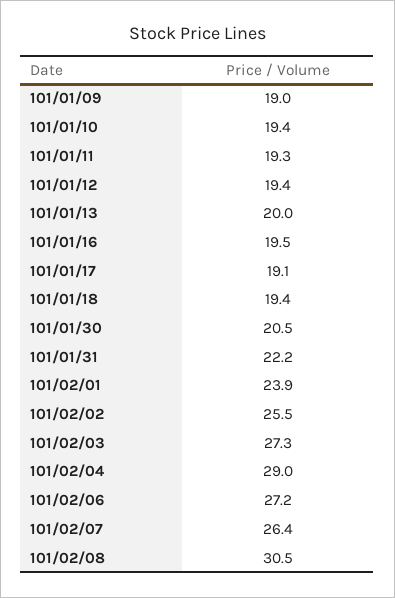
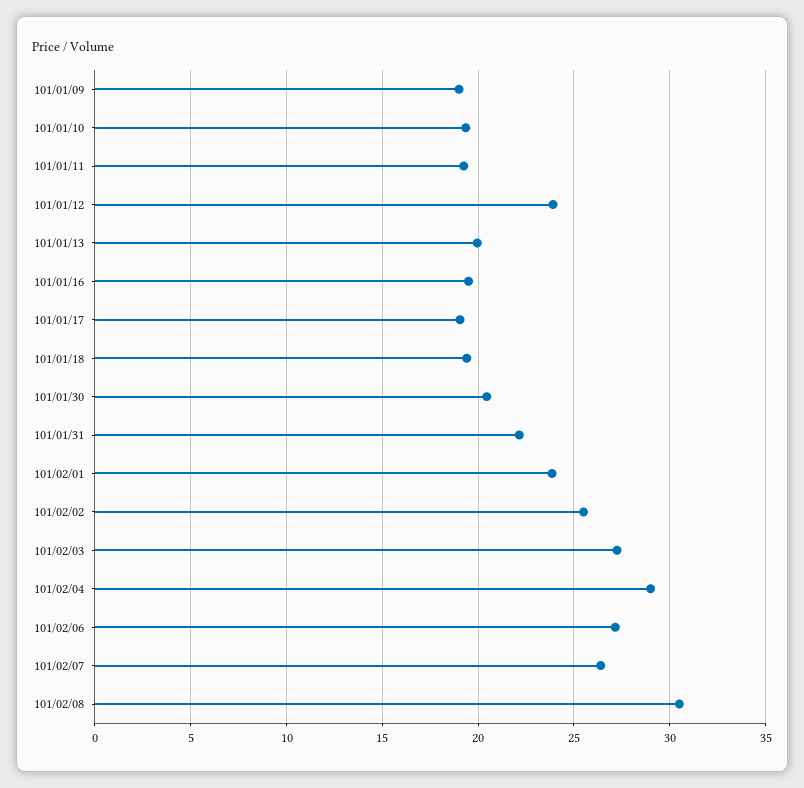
101/01/12: 19.4 -> 24

